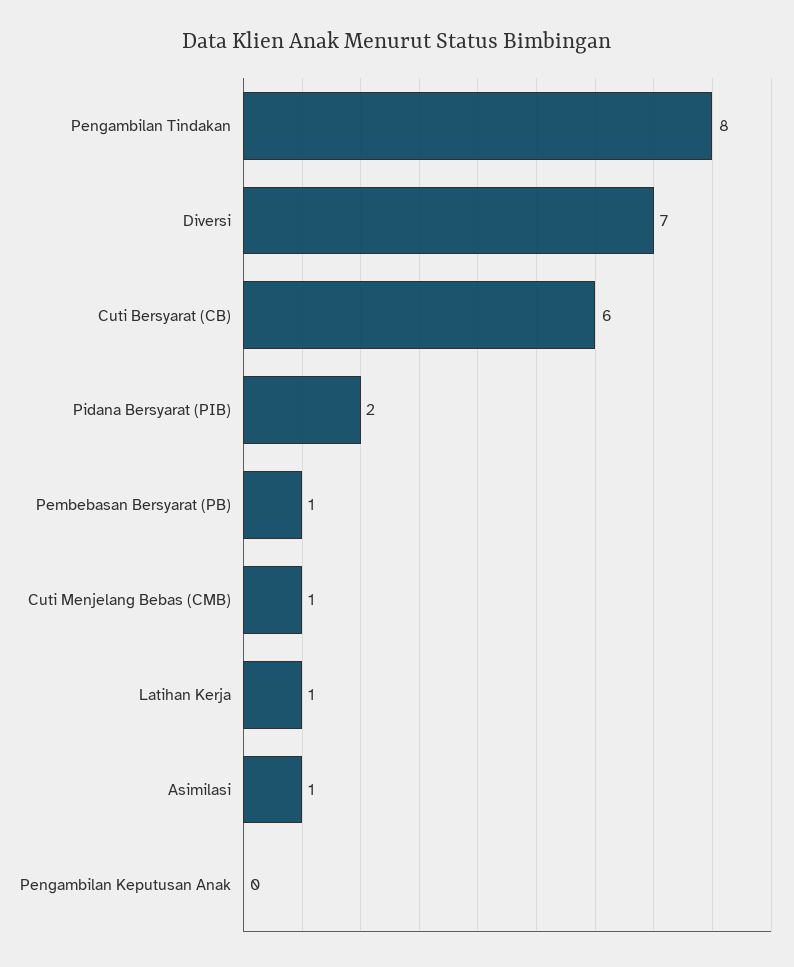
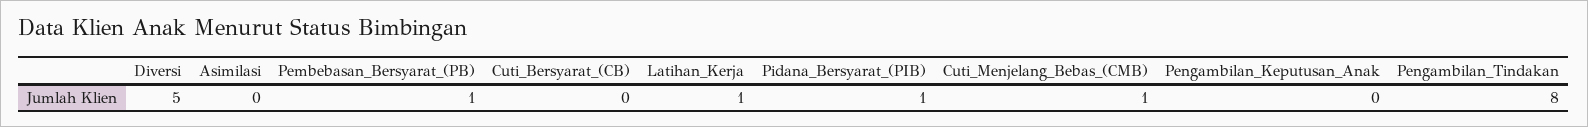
Diversi: 7 -> 5
Cuti Bersyarat (CB): 6 -> 0
Pidana Bersyarat (PIB): 2 -> 1
Asimilasi: 1 -> 0

